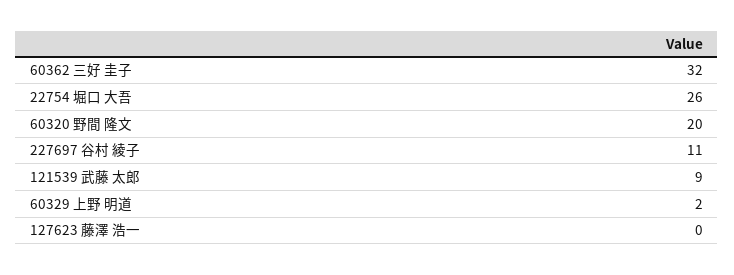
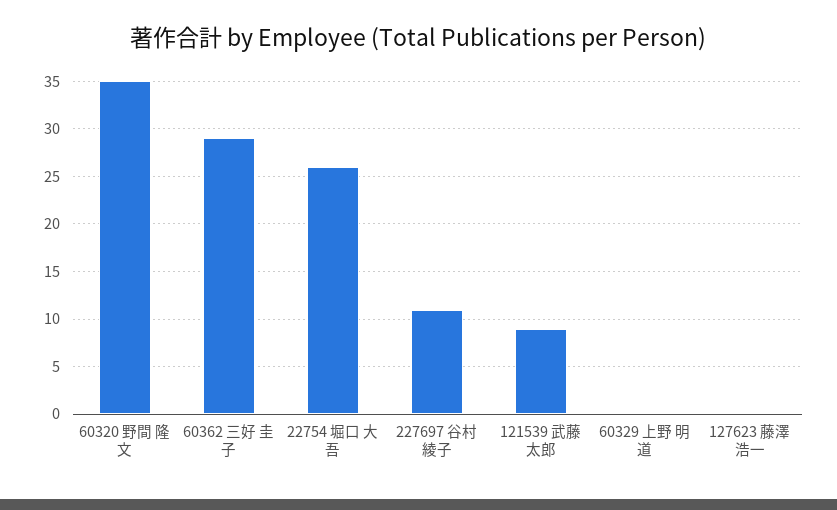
60362 三好 圭子: 32 -> 29
60320 野間 隆文: 20 -> 35
60329 上野 明道: 2 -> 0

